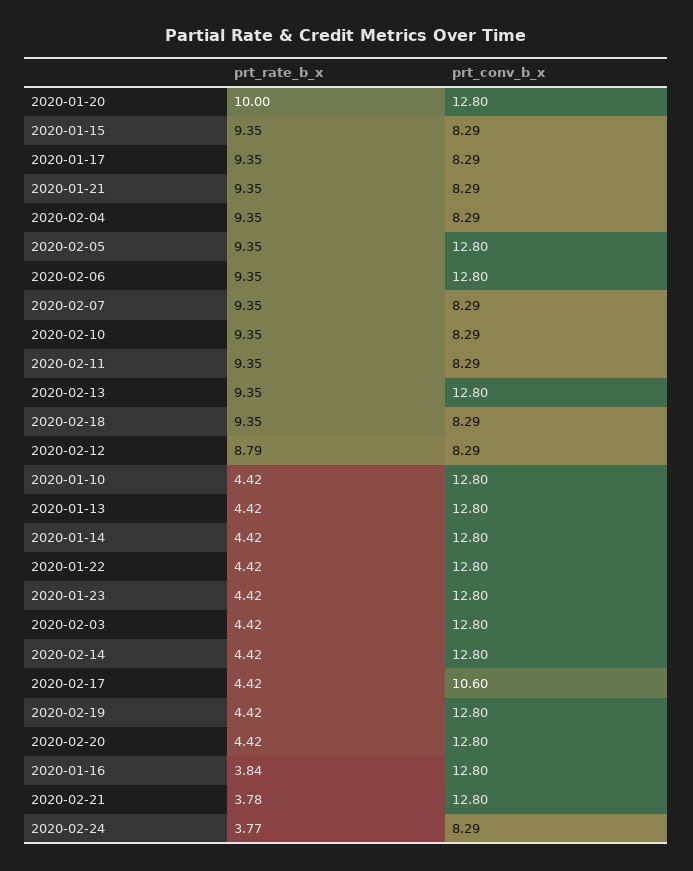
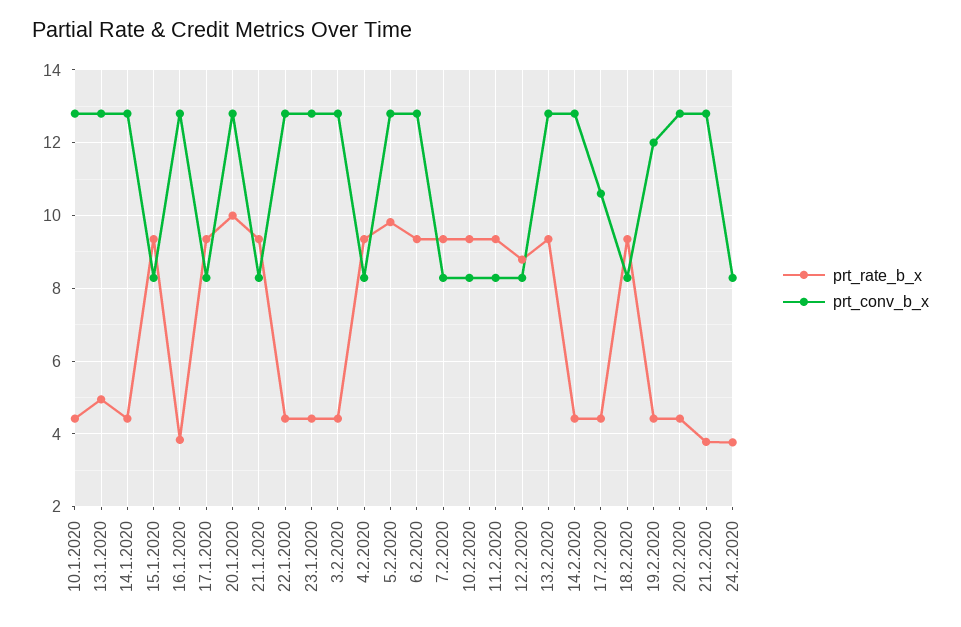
prt_rate_b_x, 2020-02-05: 9.35 -> 9.8
prt_rate_b_x, 2020-01-13: 4.42 -> 5
prt_conv_b_x, 2020-02-19: 12.8 -> 12

